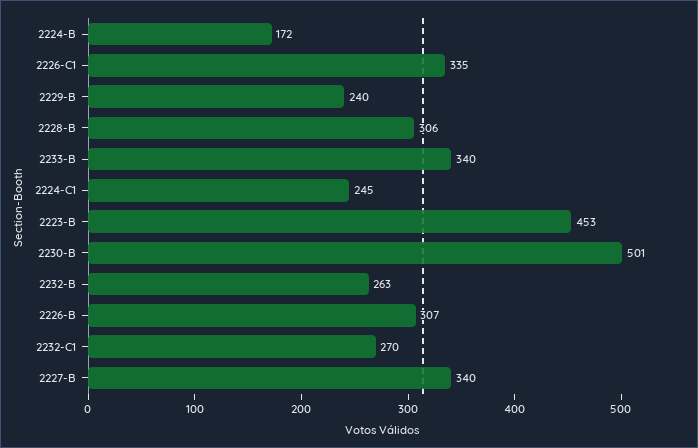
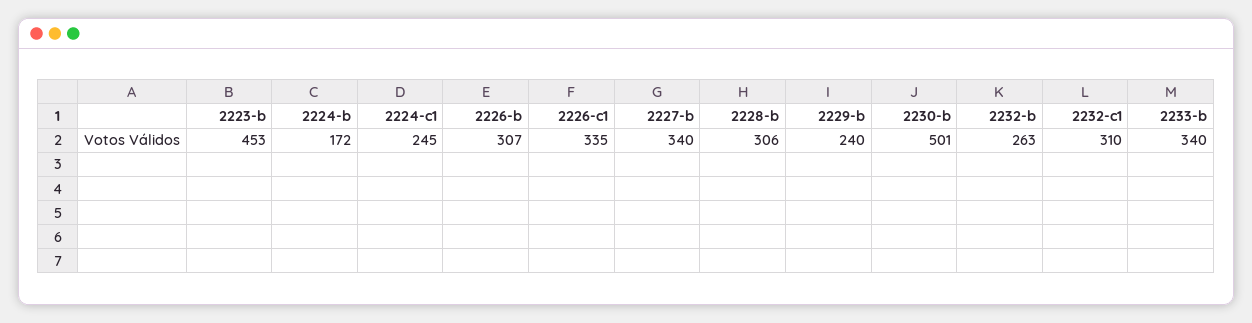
2232-C1: 270 -> 310

